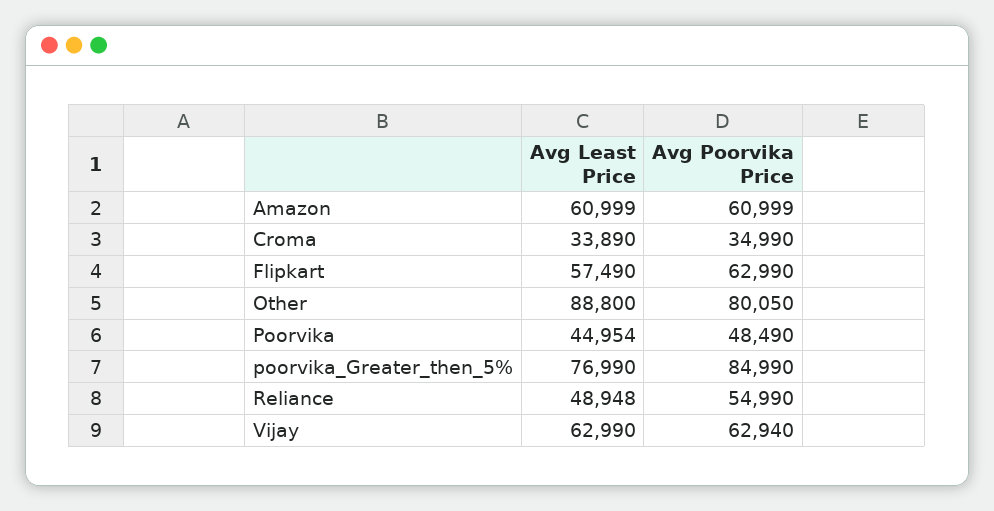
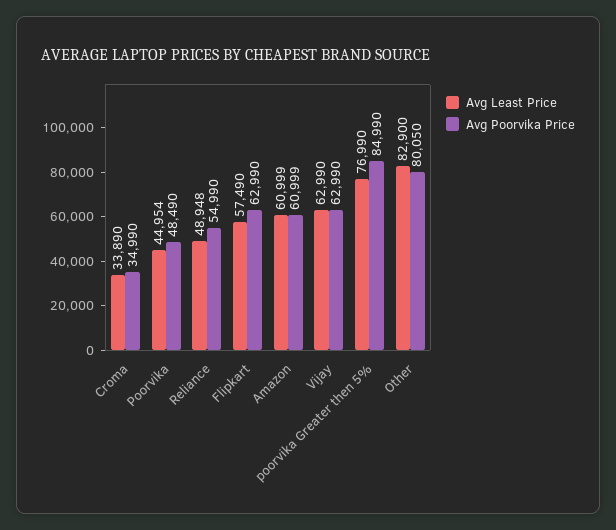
Avg Least Price, Other: 88800 -> 82900
Avg Poorvika Price, Vijay: 62940 -> 62990

